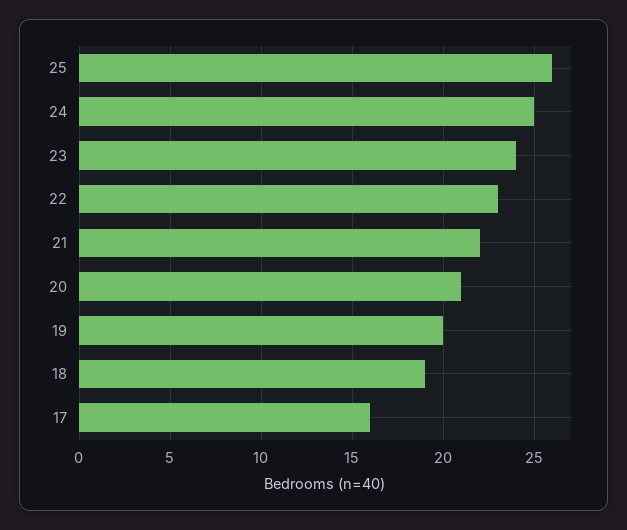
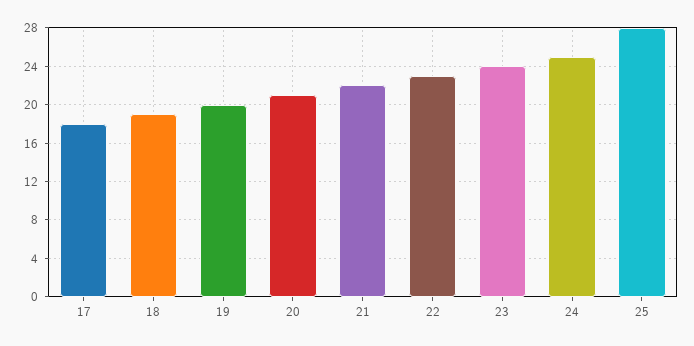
25: 26 -> 28
17: 16 -> 18

